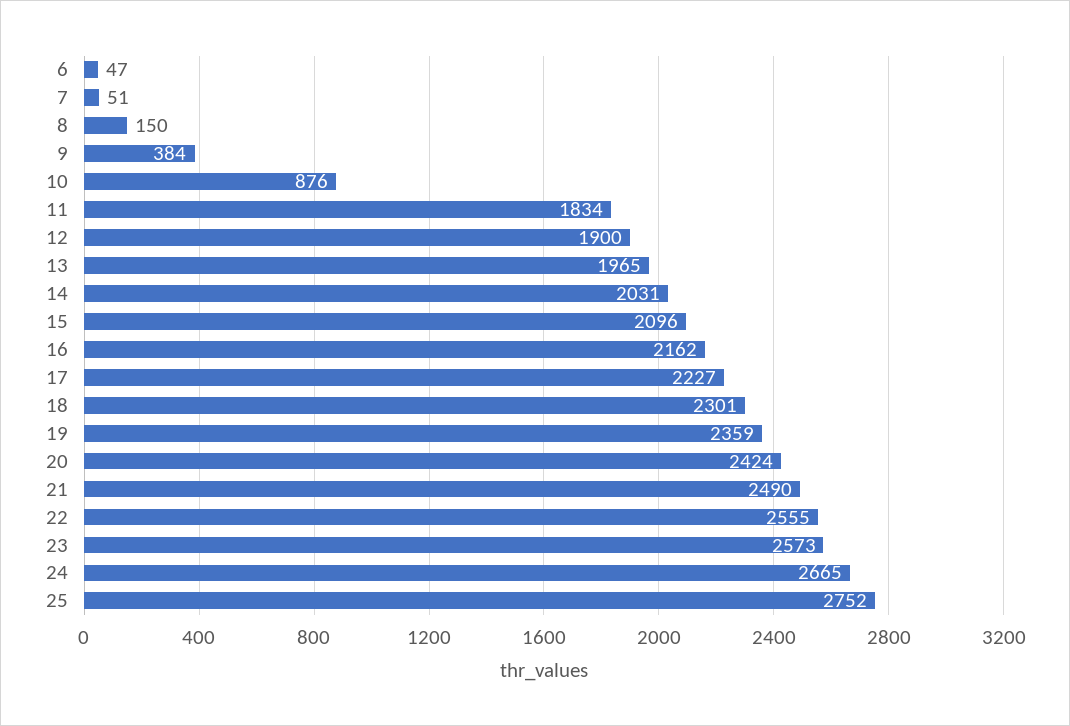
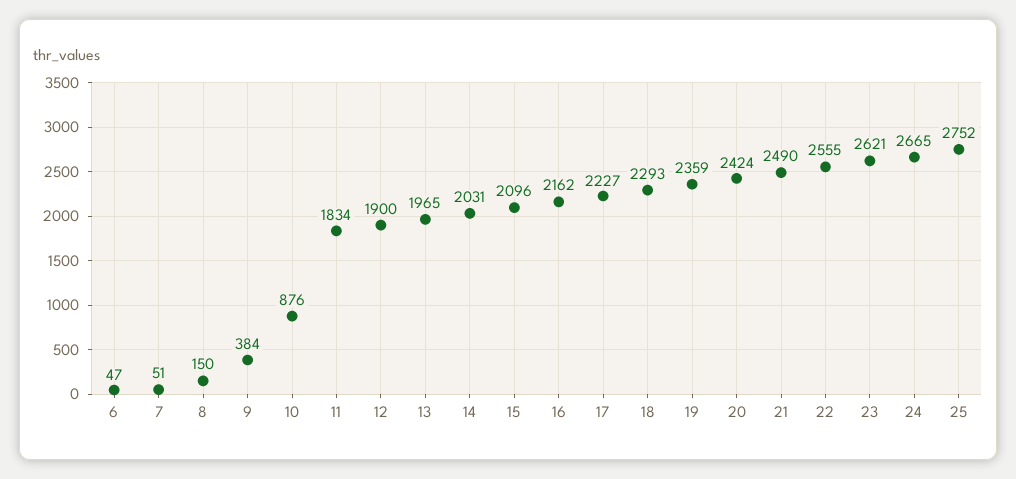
18: 2301 -> 2293
23: 2573 -> 2621

